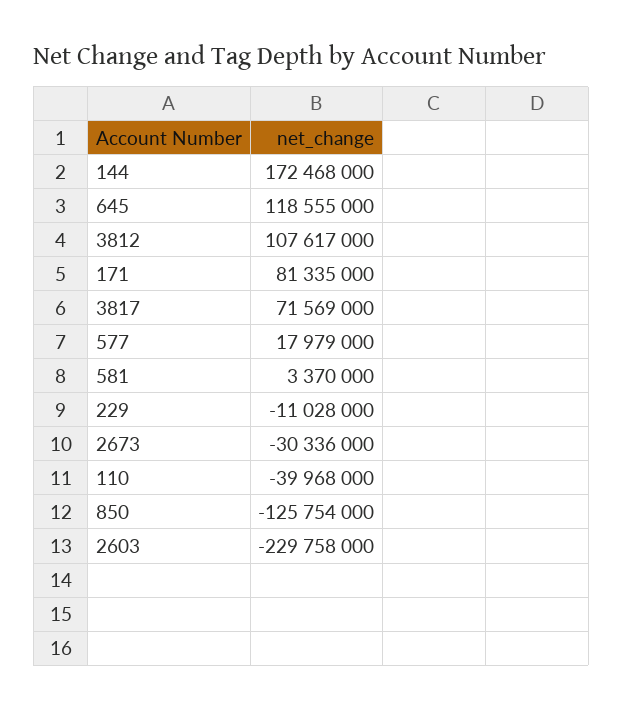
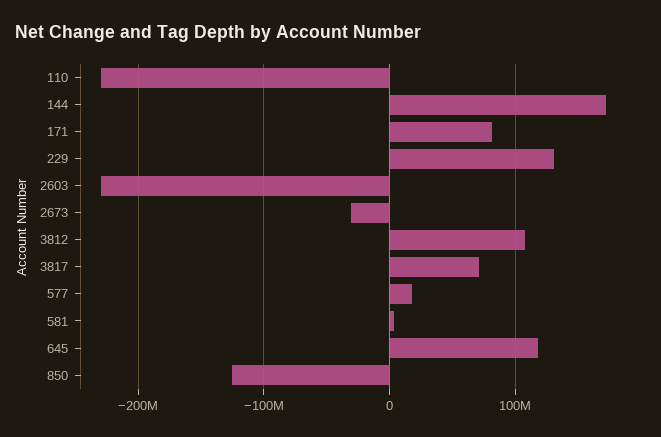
229: -11028000 -> 130000000
110: -39968000 -> -230000000

